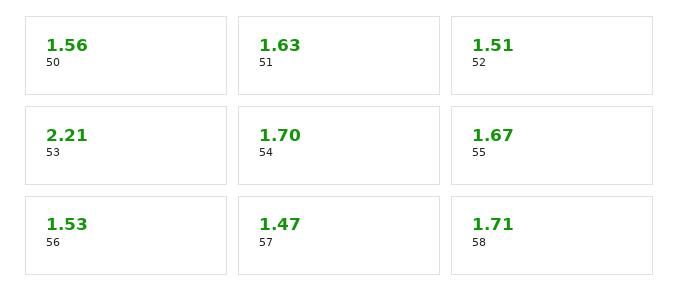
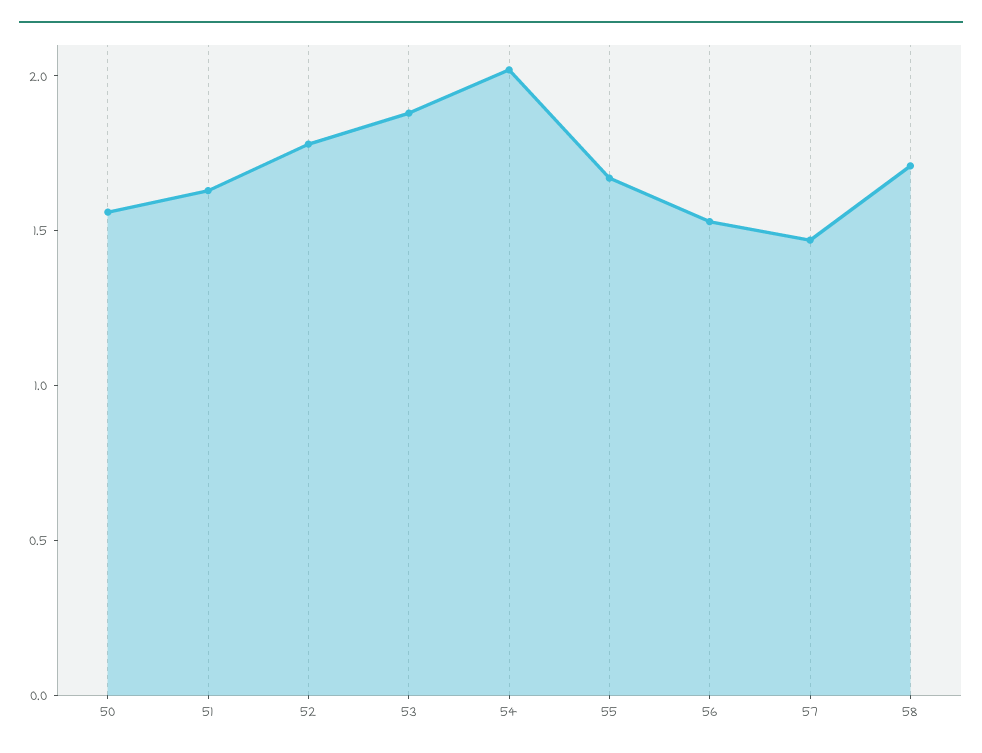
52: 1.51 -> 1.8
53: 2.21 -> 1.9
54: 1.7 -> 2

